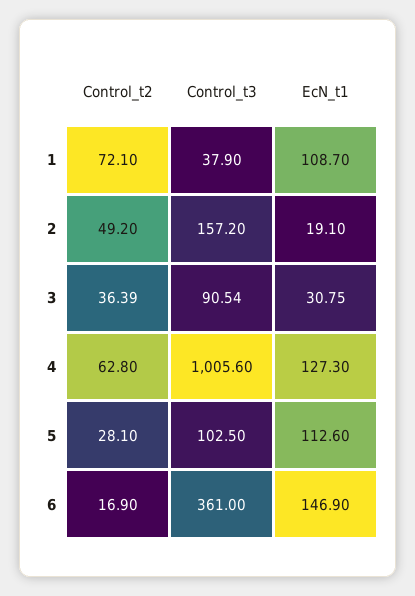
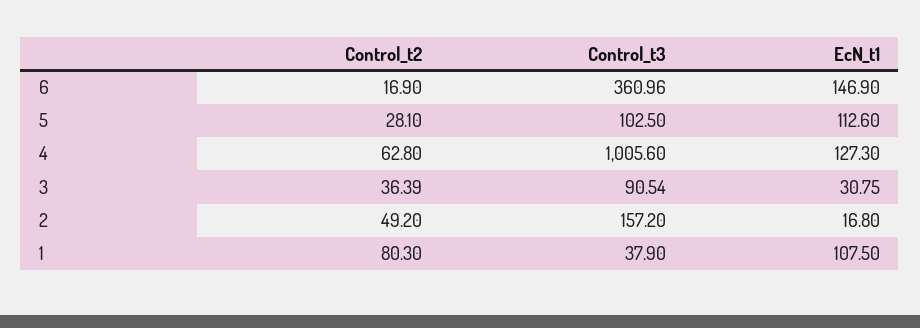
Control_t2, 1: 72.1 -> 80.3
EcN_t1, 1: 108.7 -> 107.5
EcN_t1, 2: 19.1 -> 16.8
Control_t3, 6: 361 -> 360.96

